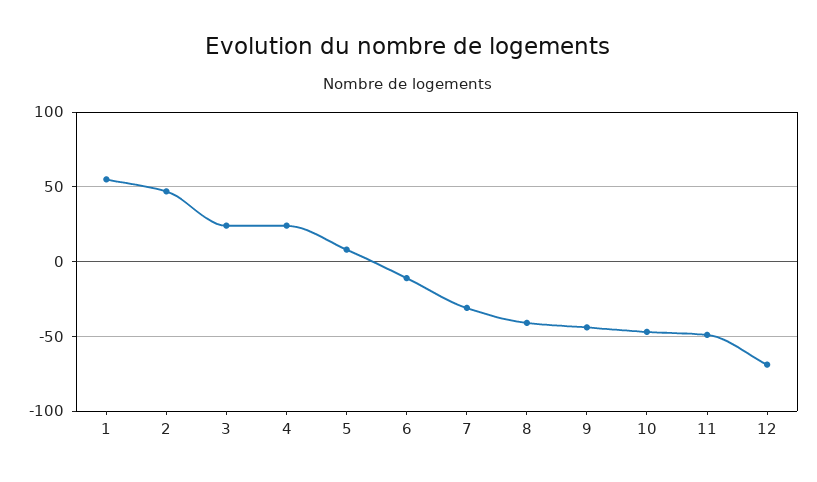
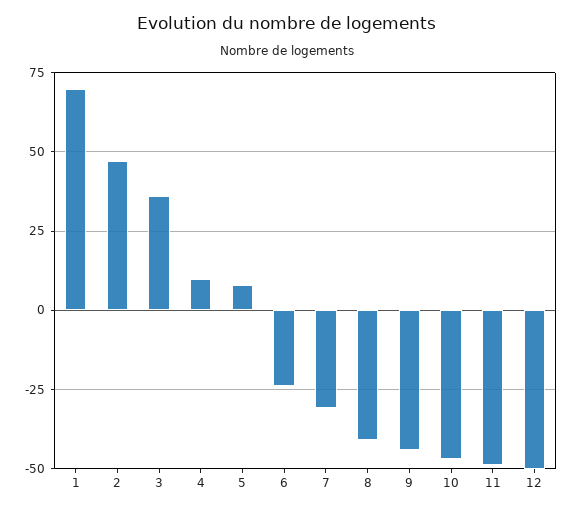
1: 55 -> 70
3: 25 -> 35
4: 25 -> 10
6: -10 -> -25
12: -70 -> -50

